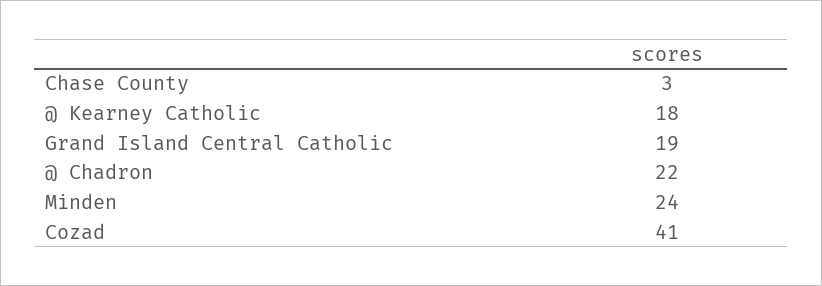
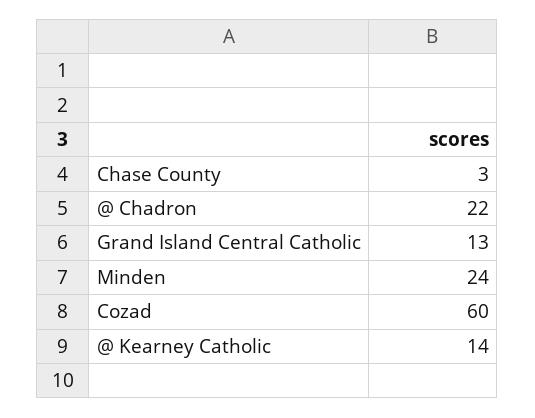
@ Kearney Catholic: 18 -> 14
Grand Island Central Catholic: 19 -> 13
Cozad: 41 -> 60

